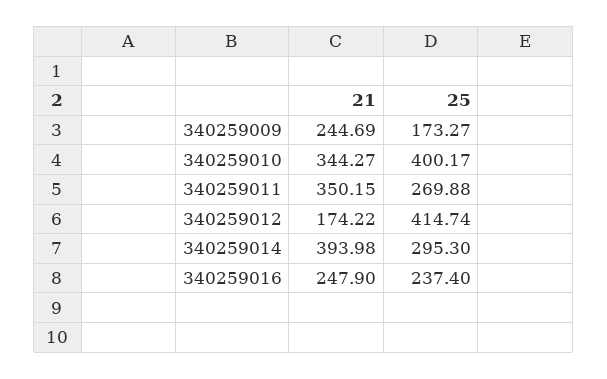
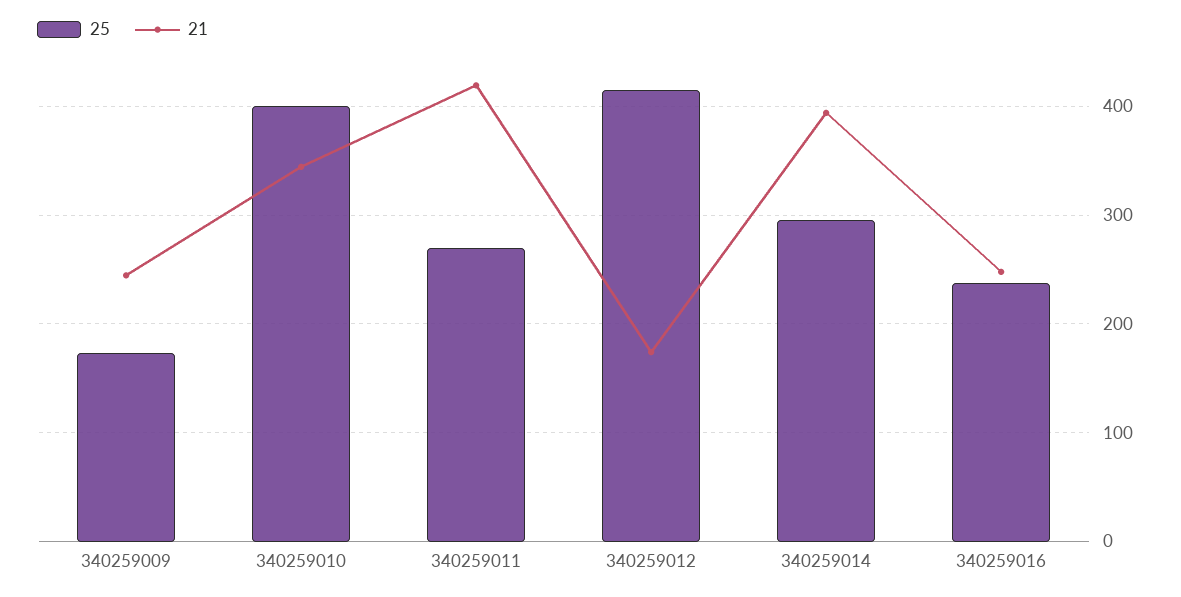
21, 340259011: 350.15 -> 420

